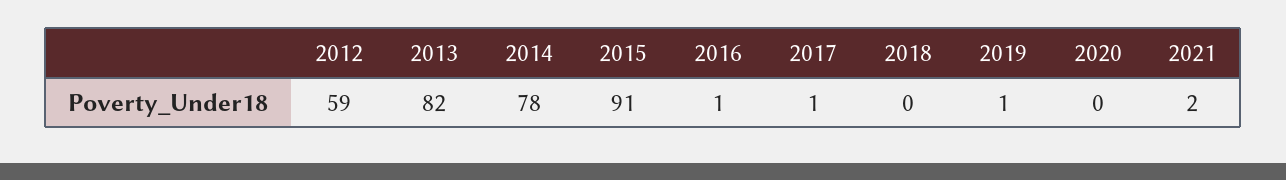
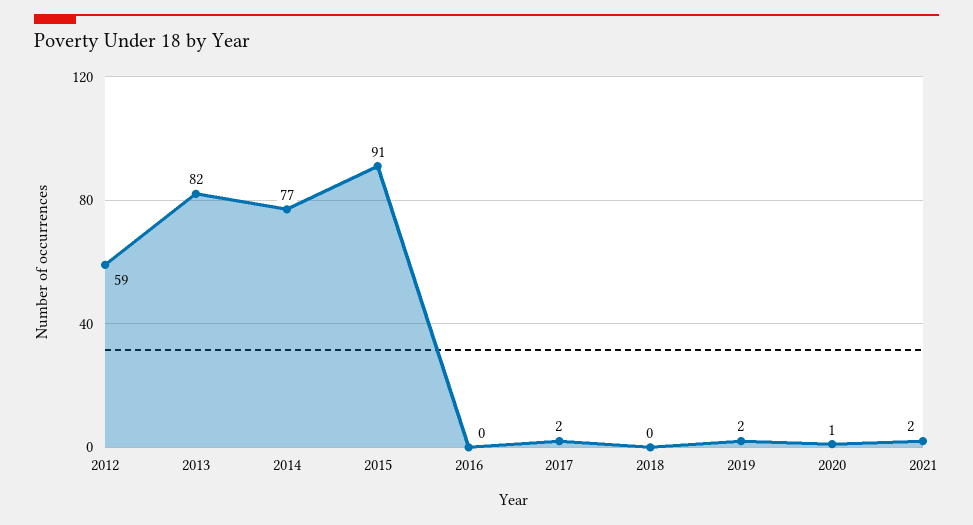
2014: 78 -> 77
2016: 1 -> 0
2017: 1 -> 2
2019: 1 -> 2
2020: 0 -> 1

